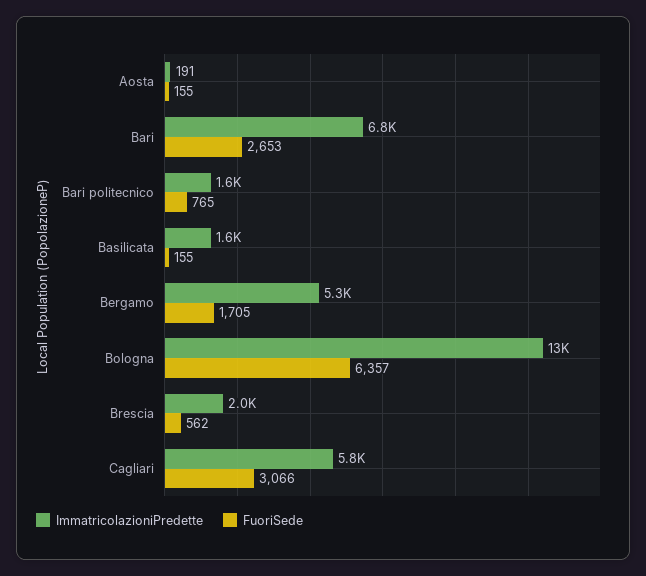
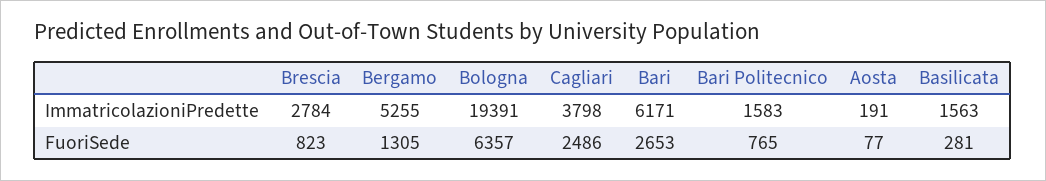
FuoriSede, Aosta: 155 -> 77
ImmatricolazioniPredette, Bari: 6800 -> 6171
FuoriSede, Basilicata: 155 -> 281
FuoriSede, Bergamo: 1705 -> 1305
ImmatricolazioniPredette, Bologna: 13000 -> 19391
ImmatricolazioniPredette, Brescia: 2000 -> 2784
FuoriSede, Brescia: 562 -> 823
ImmatricolazioniPredette, Cagliari: 5800 -> 3798
FuoriSede, Cagliari: 3066 -> 2486

